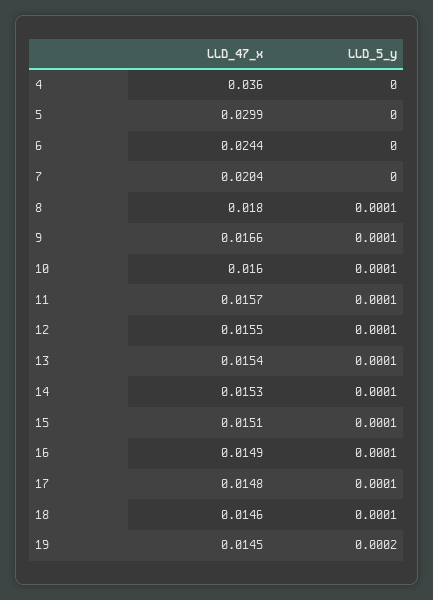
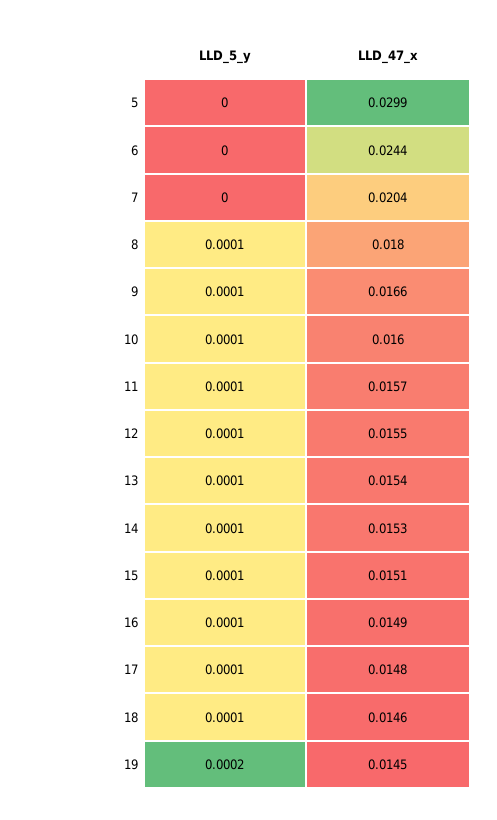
LLD_47_x, 4: 0.036 -> none
LLD_5_y, 4: 0 -> none

